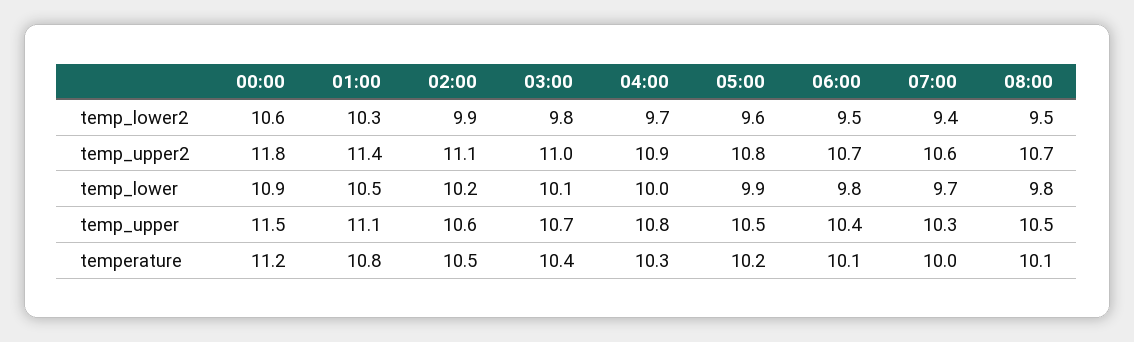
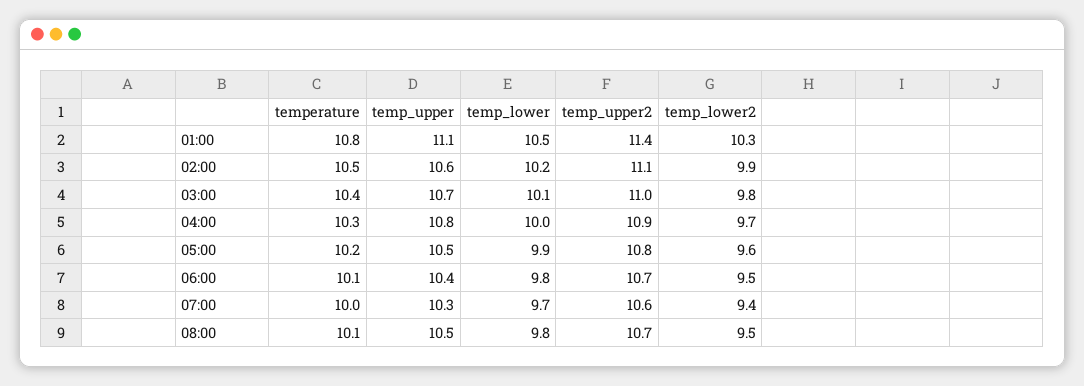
00:00, temp_lower2: 10.6 -> none
00:00, temp_upper2: 11.8 -> none
00:00, temp_lower: 10.9 -> none
00:00, temp_upper: 11.5 -> none
00:00, temperature: 11.2 -> none

